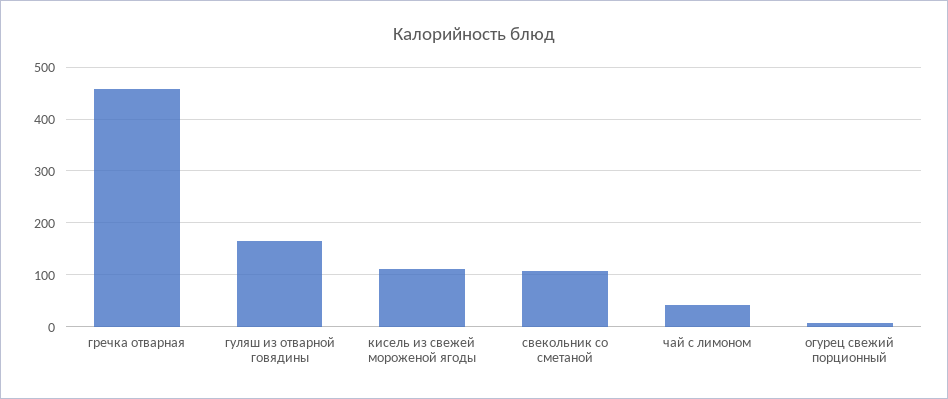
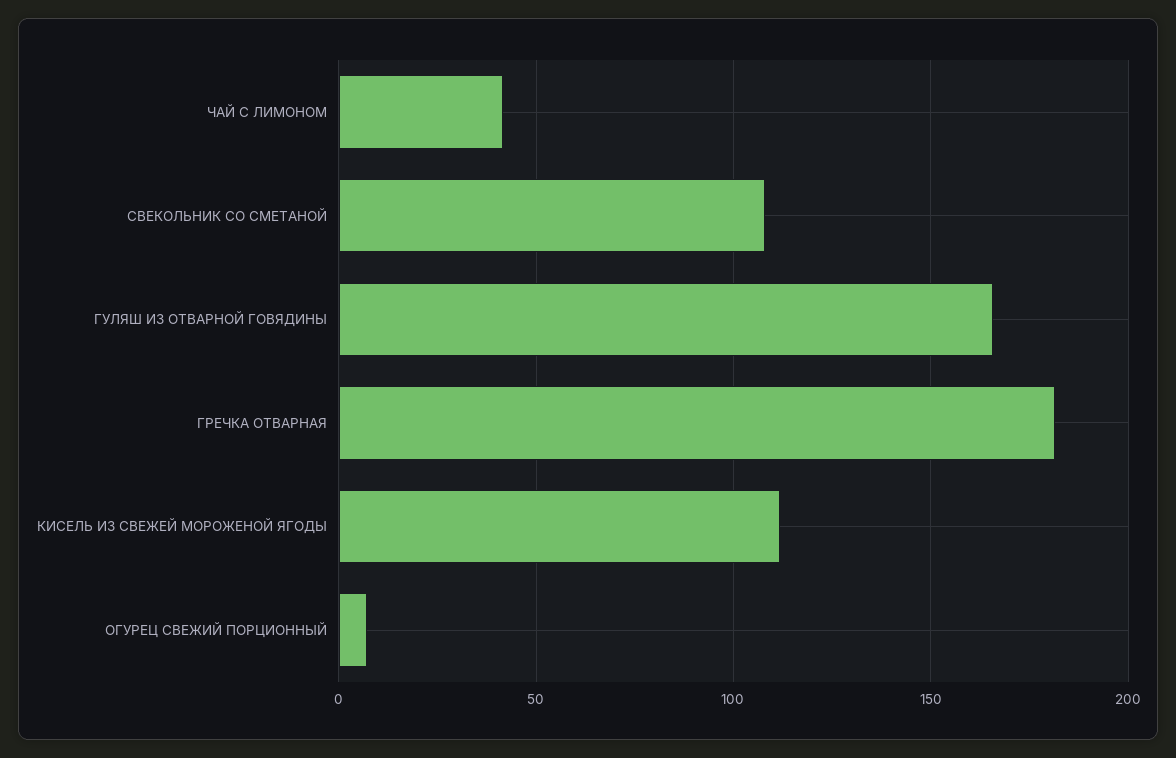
гречка отварная: 460 -> 180

